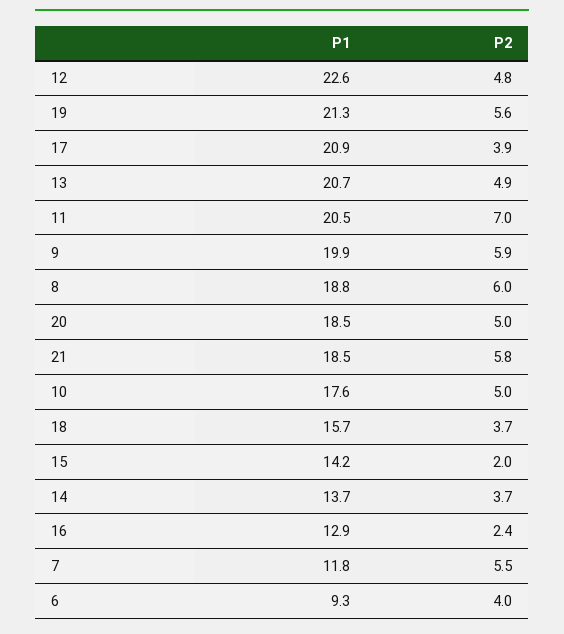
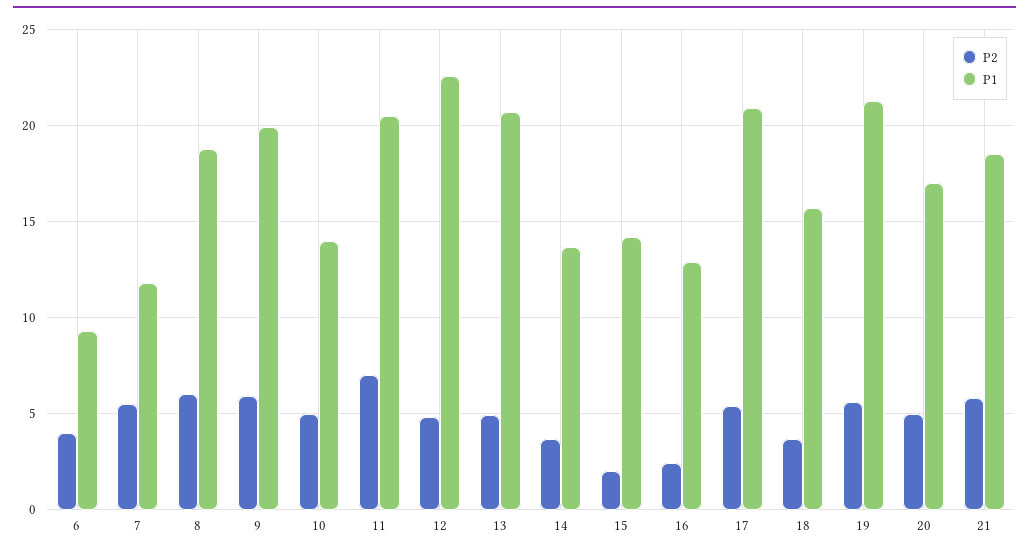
P2, 17: 3.9 -> 5.5
P1, 20: 18.5 -> 17
P1, 10: 17.6 -> 14

